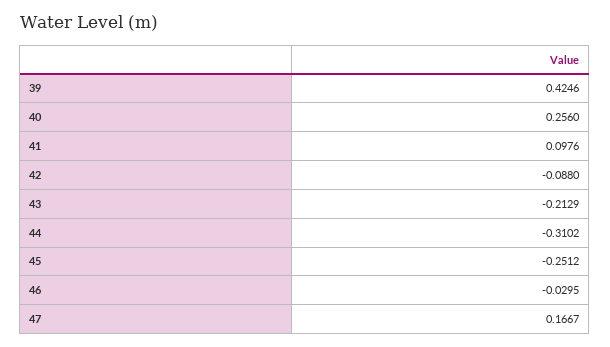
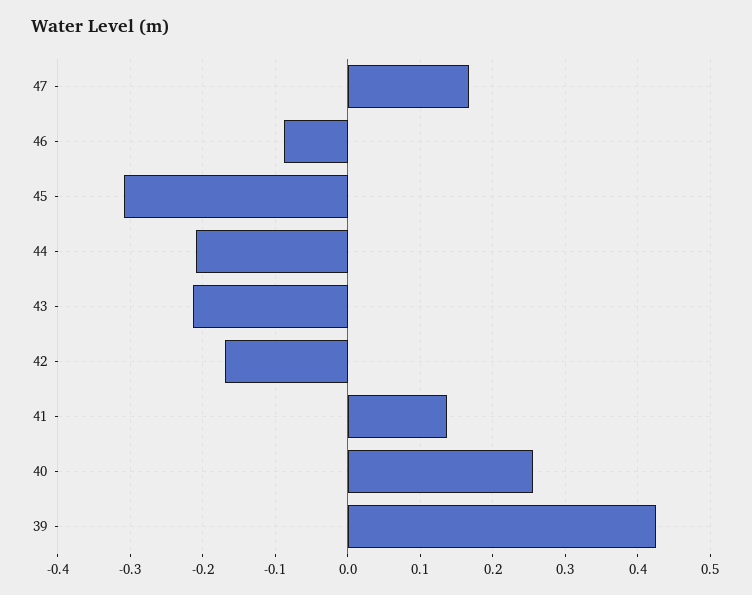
41: 0.0976 -> 0.14
42: -0.088 -> -0.17
44: -0.3102 -> -0.21
45: -0.2512 -> -0.31
46: -0.0295 -> -0.09

